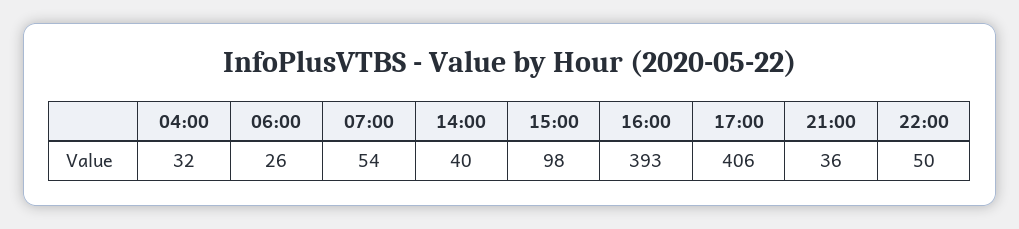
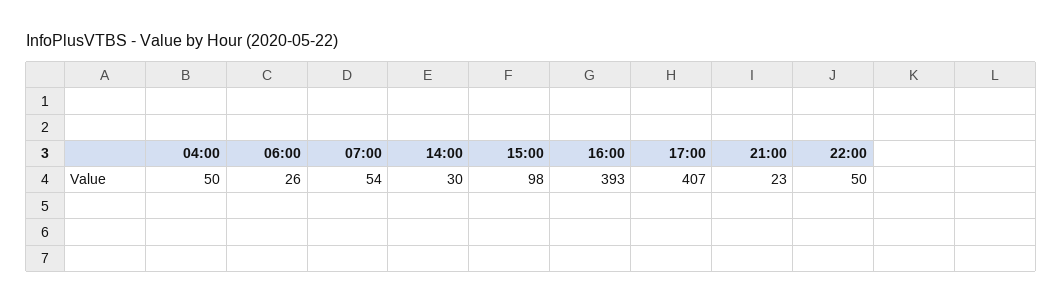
04:00: 32 -> 50
14:00: 40 -> 30
17:00: 406 -> 407
21:00: 36 -> 23

